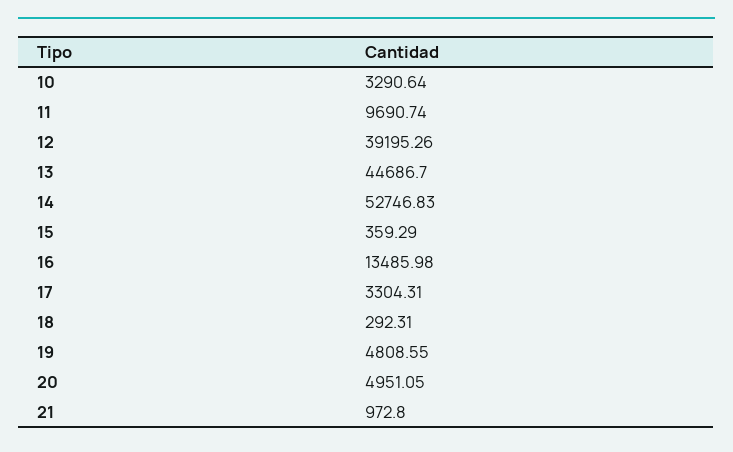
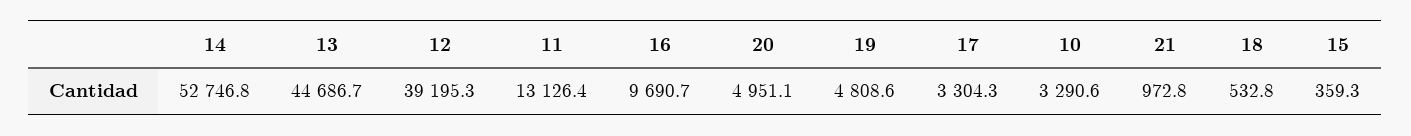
11: 9690.74 -> 13126.4
16: 13485.98 -> 9690.7
18: 292.31 -> 532.8

